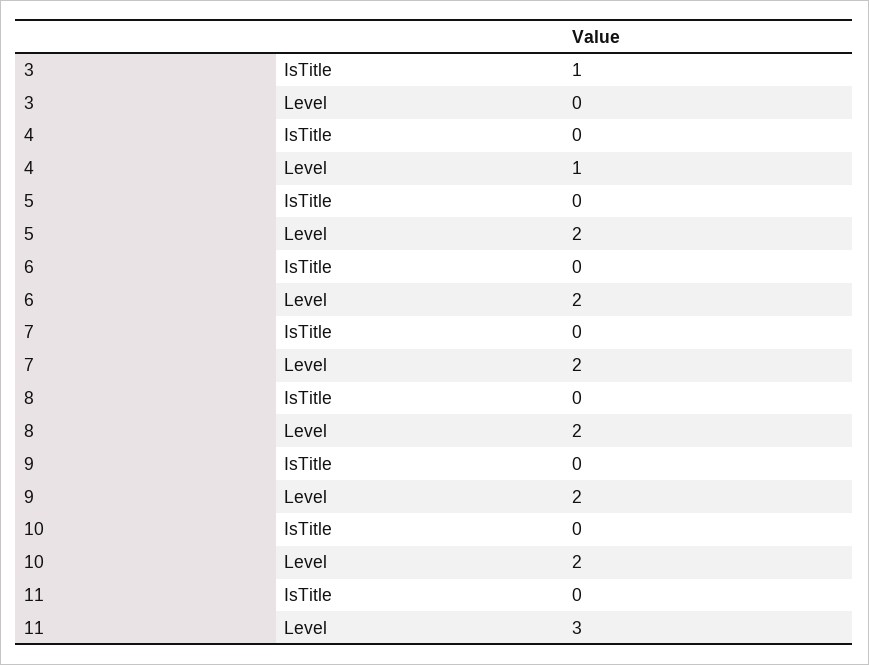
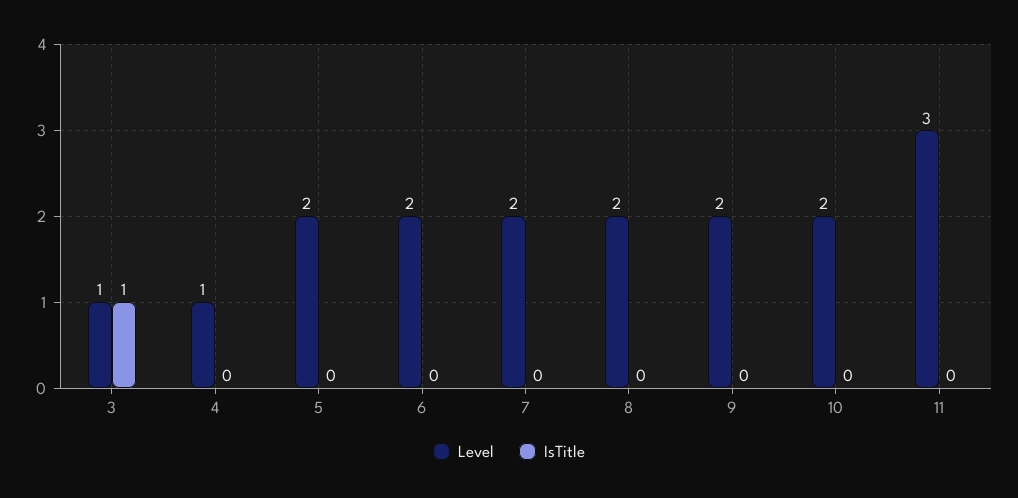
Level, 3: 0 -> 1

